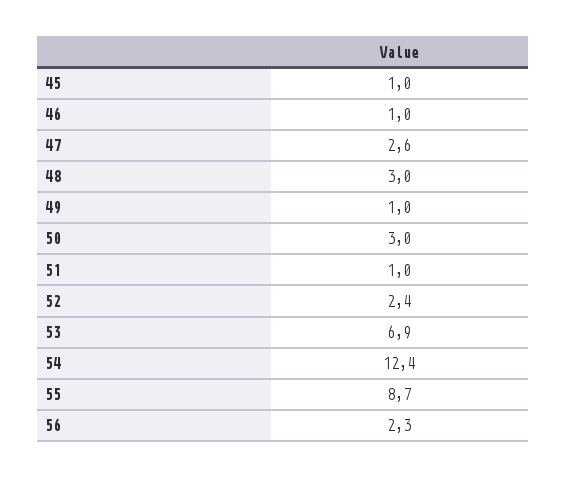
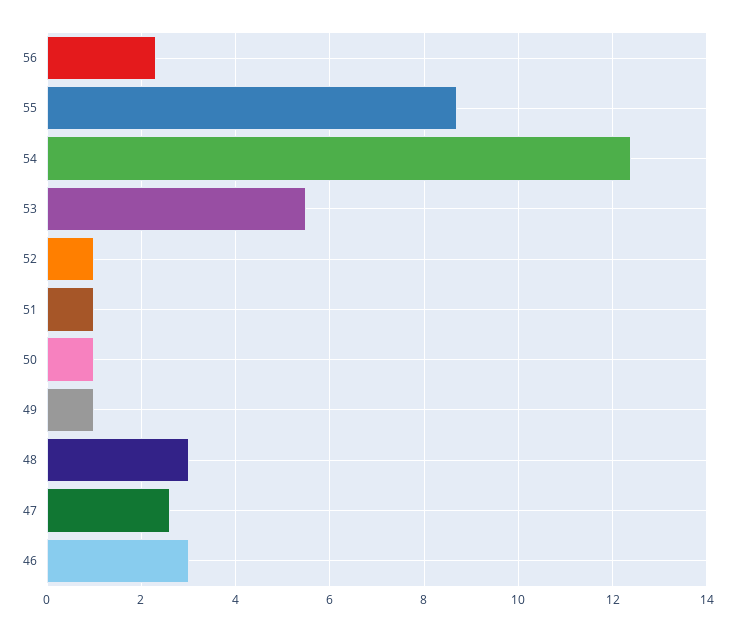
45: 1 -> none
46: 1 -> 3
50: 3 -> 1
52: 2.4 -> 1
53: 6.9 -> 5.5

